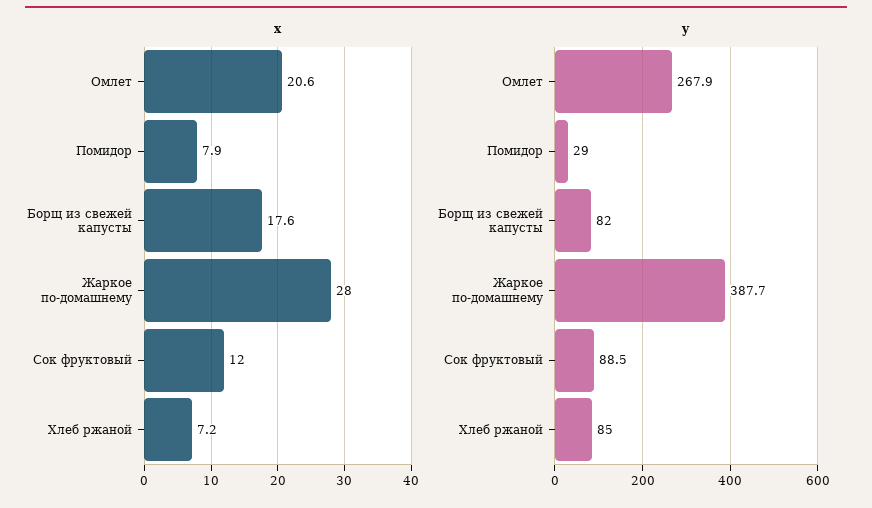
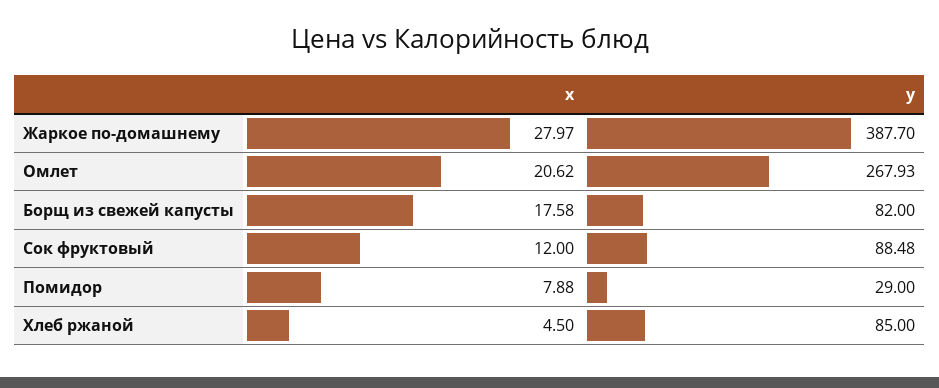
x, Хлеб ржаной: 7.2 -> 4.5

